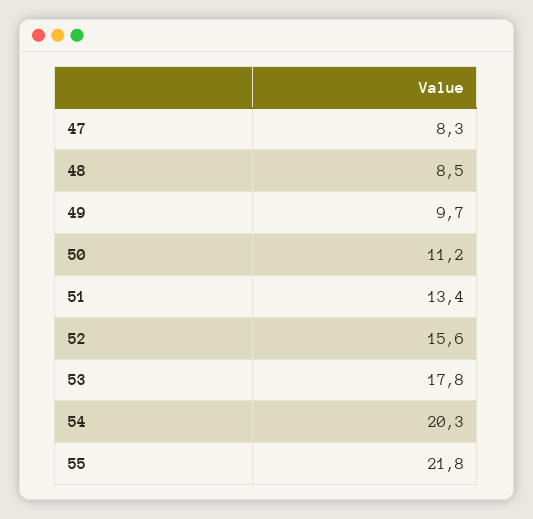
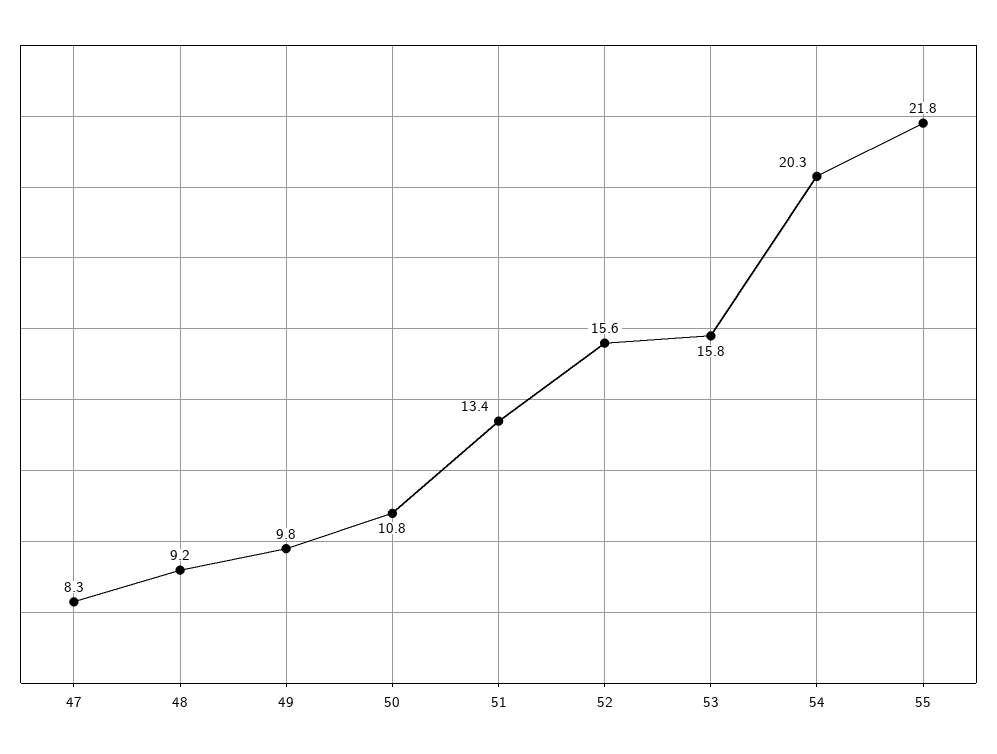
48: 8.5 -> 9.2
49: 9.7 -> 9.8
50: 11.2 -> 10.8
53: 17.8 -> 15.8

